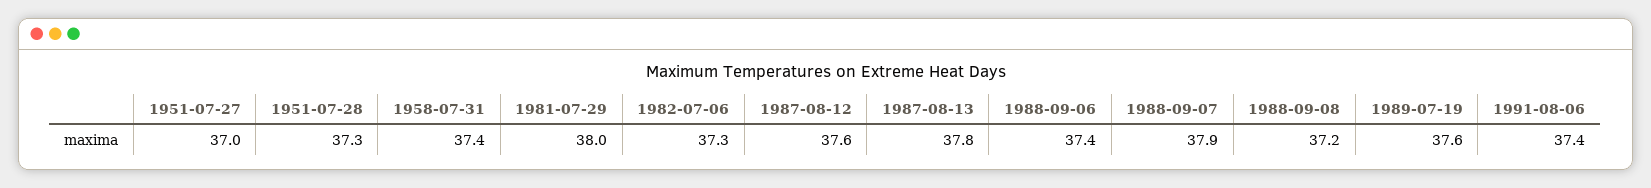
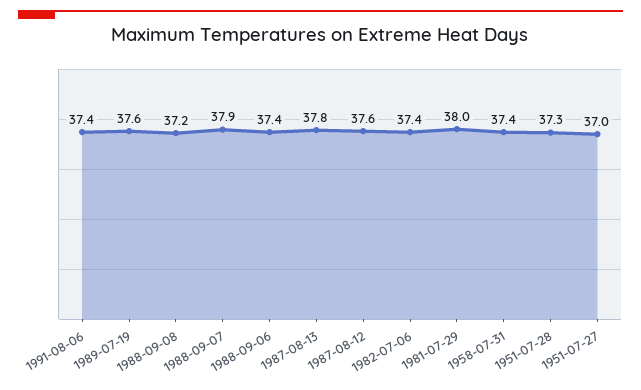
1982-07-06: 37.3 -> 37.4

